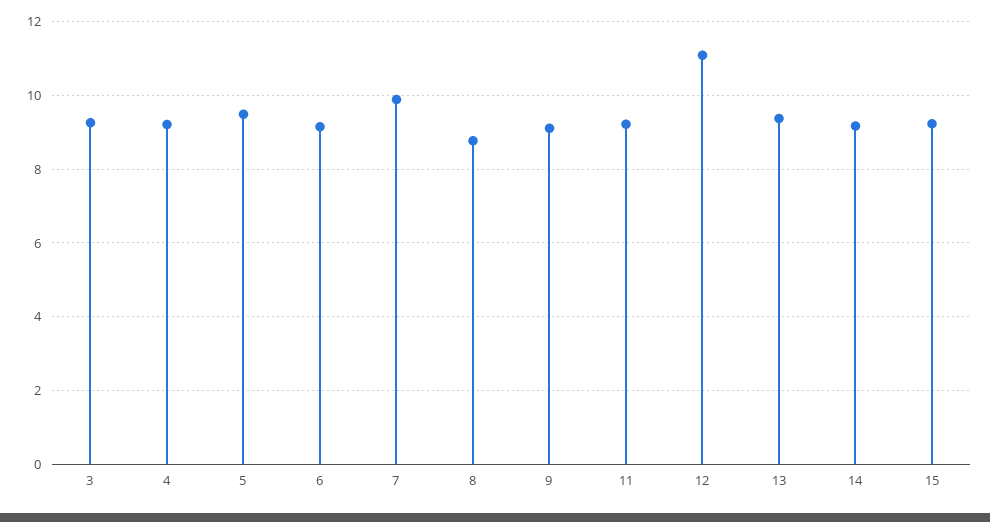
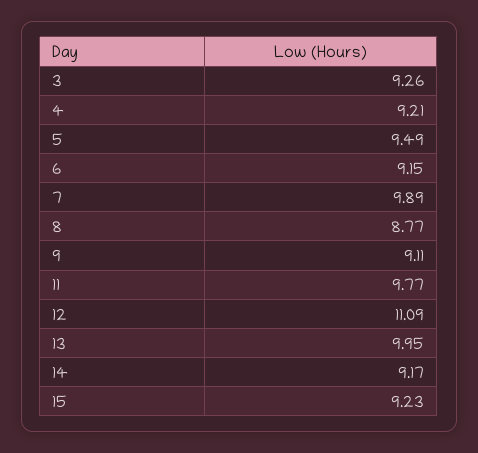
11: 9.2 -> 9.77
13: 9.4 -> 9.95

